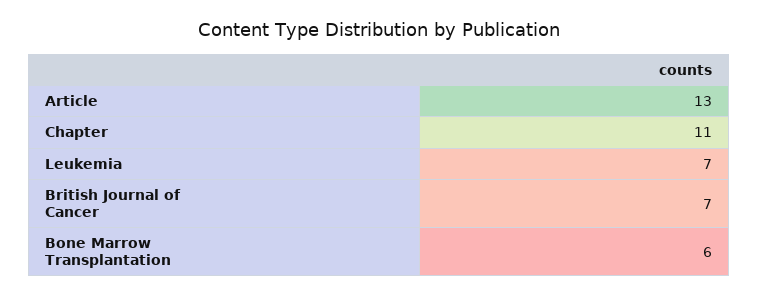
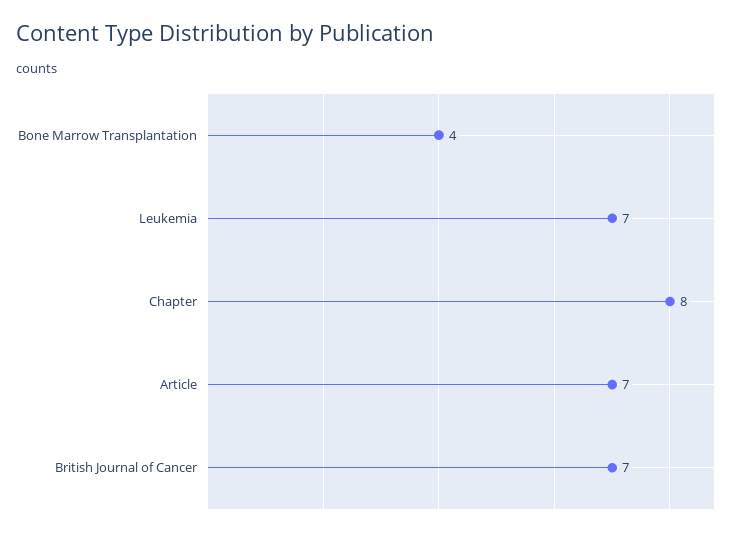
Article: 13 -> 7
Chapter: 11 -> 8
Bone Marrow Transplantation: 6 -> 4

